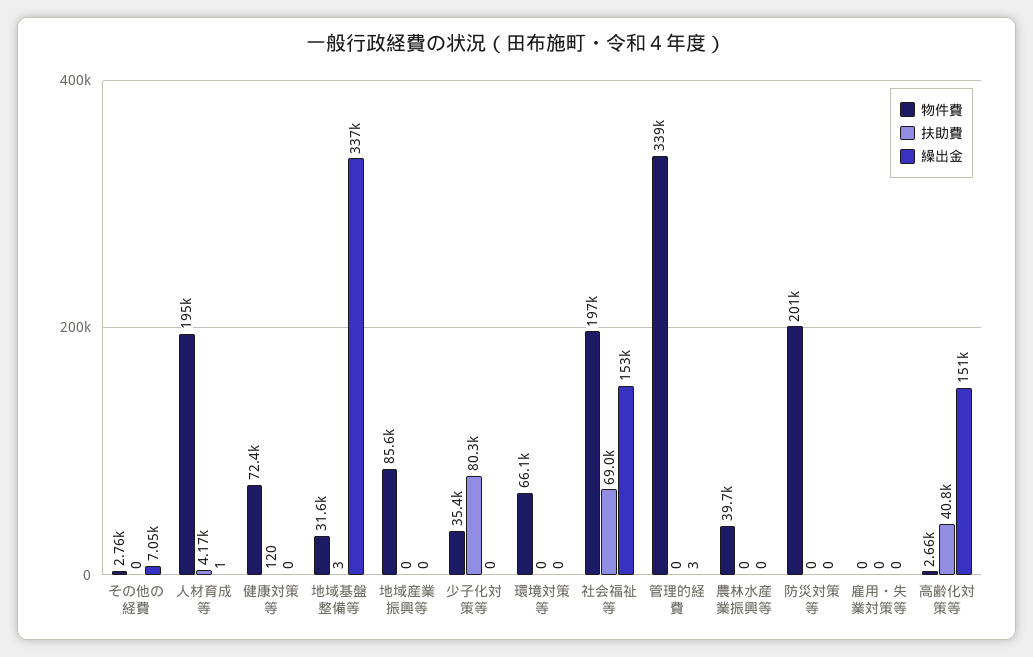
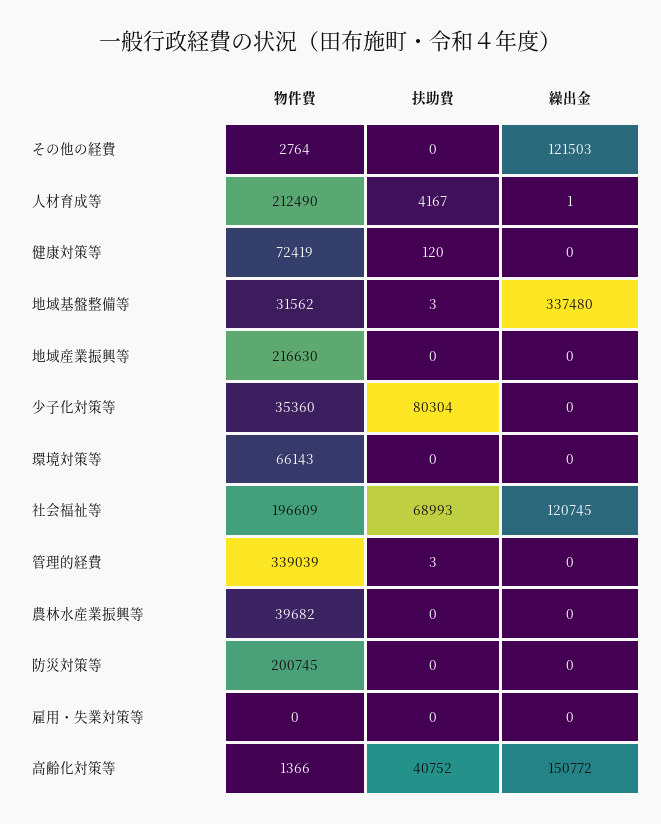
繰出金, その他の経費: 7050 -> 121503
物件費, 人材育成等: 195000 -> 212490
物件費, 地域産業振興等: 85600 -> 216630
繰出金, 社会福祉等: 153000 -> 120745
扶助費, 管理的経費: 0 -> 3
繰出金, 管理的経費: 3 -> 0
物件費, 高齢化対策等: 2660 -> 1366

